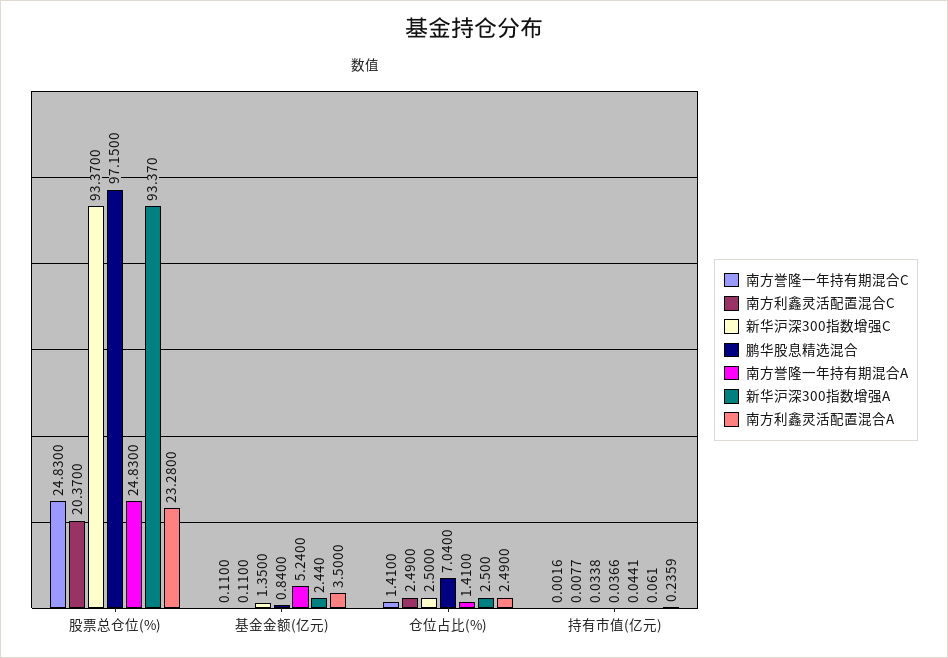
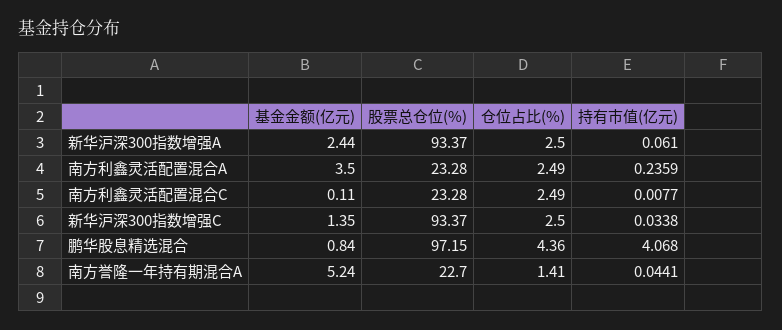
南方誉隆一年持有期混合C, 股票总仓位(%): 24.83 -> none
南方利鑫灵活配置混合C, 股票总仓位(%): 20.37 -> 23.28
南方誉隆一年持有期混合A, 股票总仓位(%): 24.83 -> 22.7
南方誉隆一年持有期混合C, 基金金额(亿元): 0.11 -> none
南方誉隆一年持有期混合C, 仓位占比(%): 1.41 -> none
鹏华股息精选混合, 仓位占比(%): 7.04 -> 4.36
南方誉隆一年持有期混合C, 持有市值(亿元): 0.0016 -> none
鹏华股息精选混合, 持有市值(亿元): 0.0366 -> 4.068

